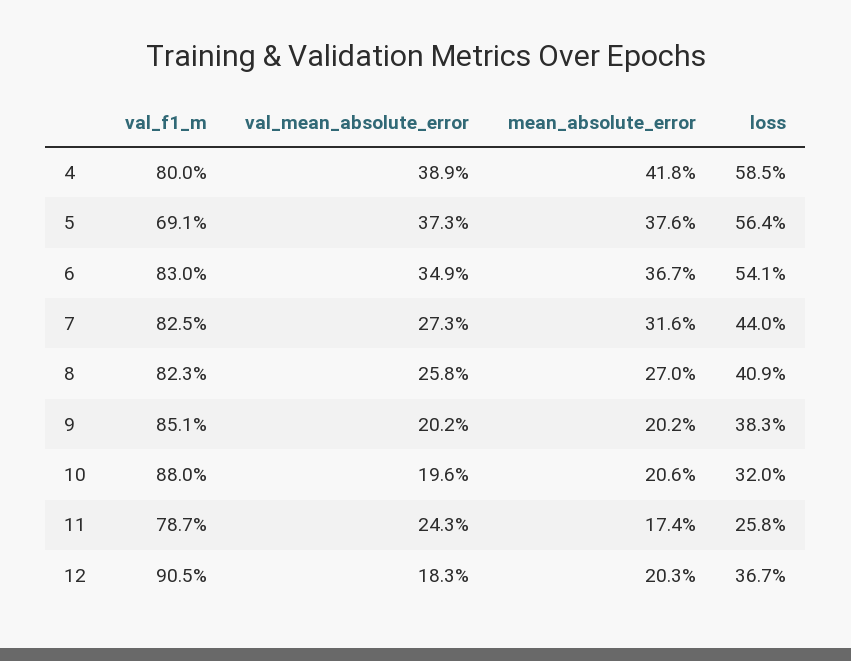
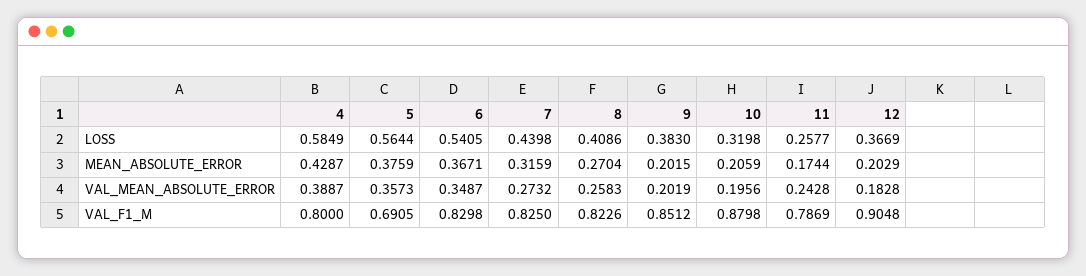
mean_absolute_error, 4: 0.418 -> 0.4287
val_mean_absolute_error, 5: 0.373 -> 0.3573

